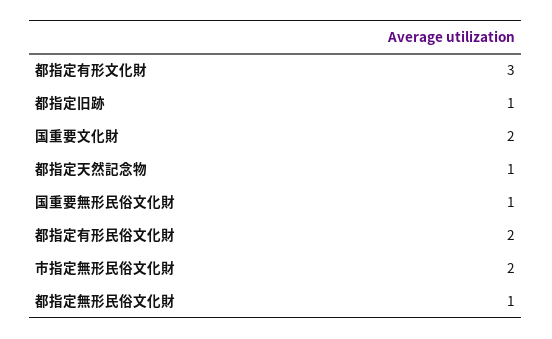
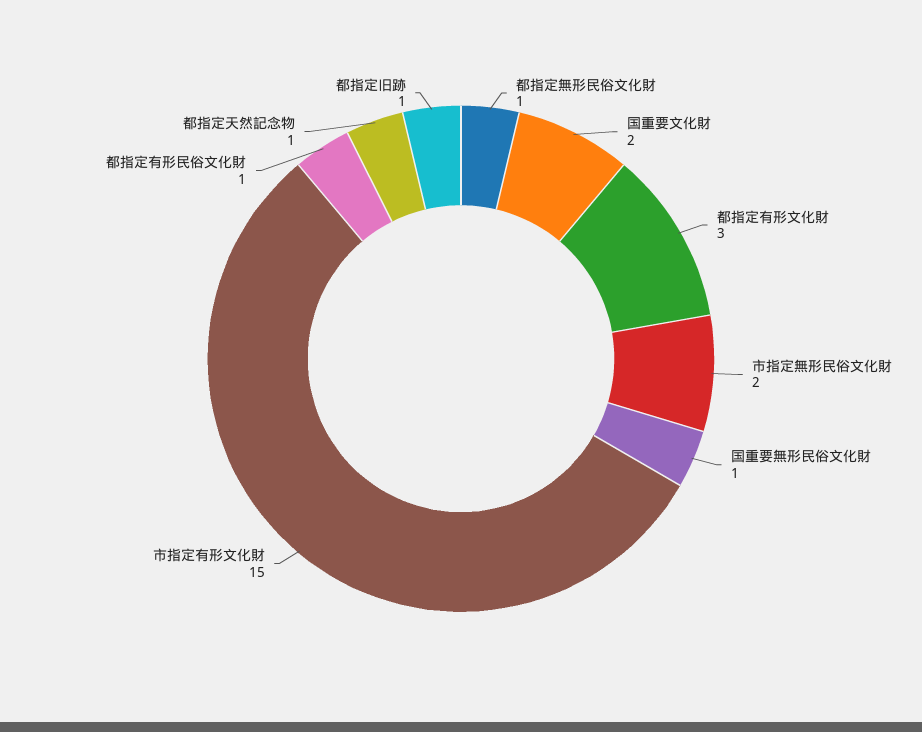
都指定有形民俗文化財: 2 -> 1
市指定有形文化財: none -> 15

